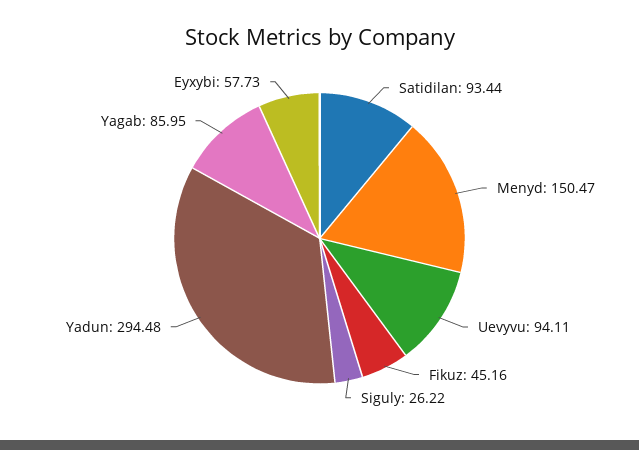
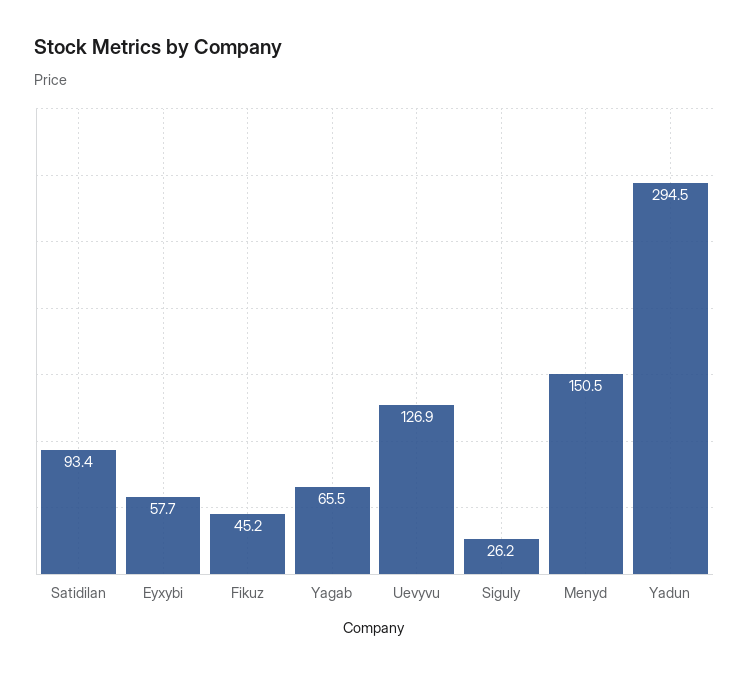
Uevyvu: 94.11 -> 126.9
Yagab: 85.95 -> 65.5

